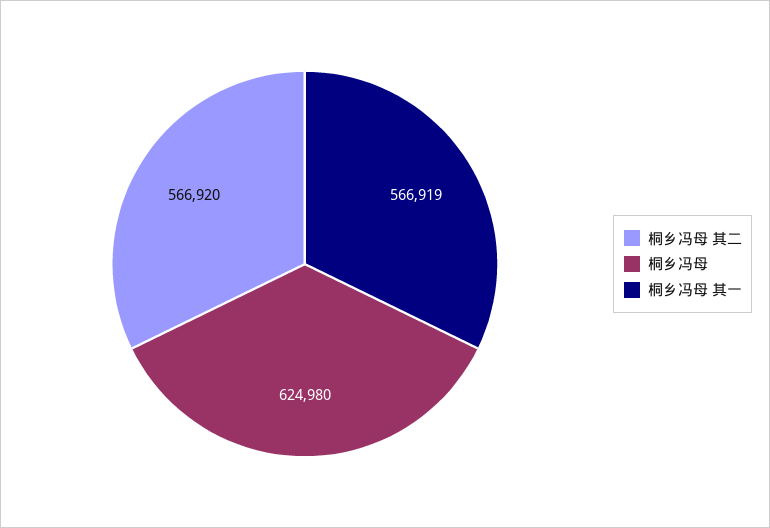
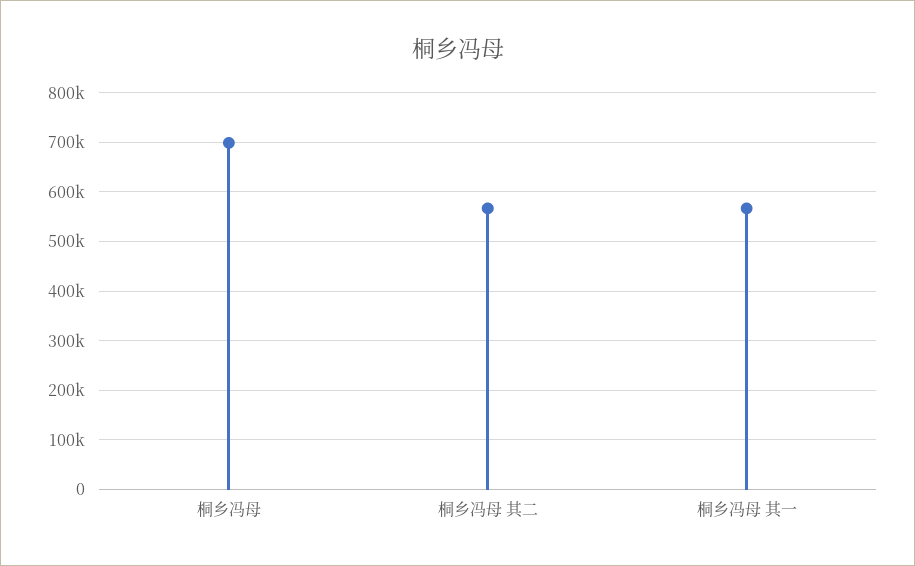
桐乡冯母: 624980 -> 700000

